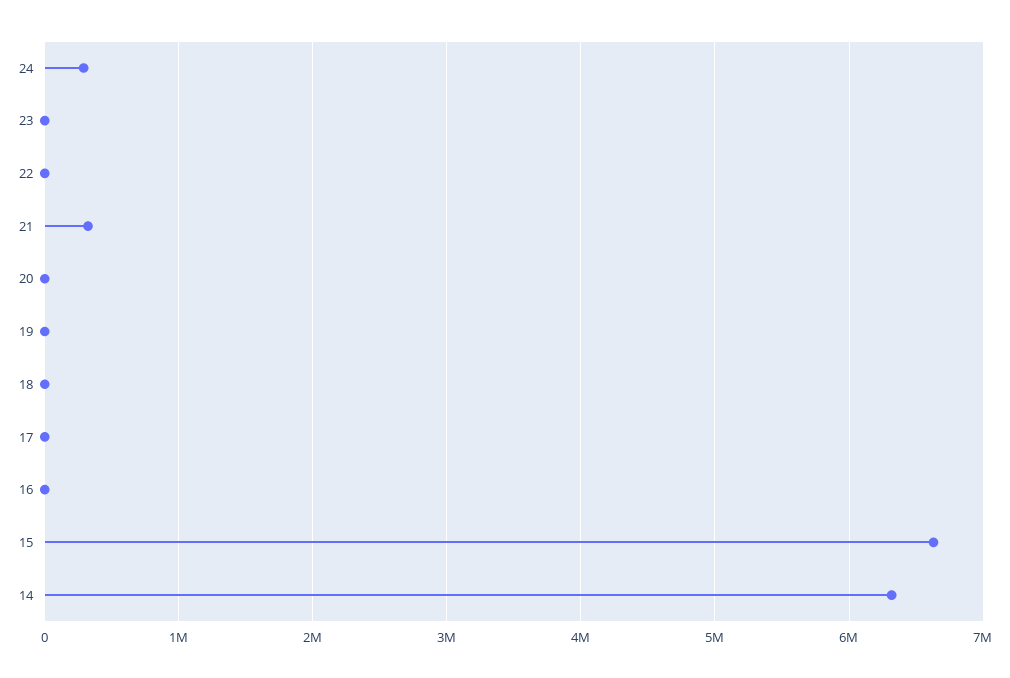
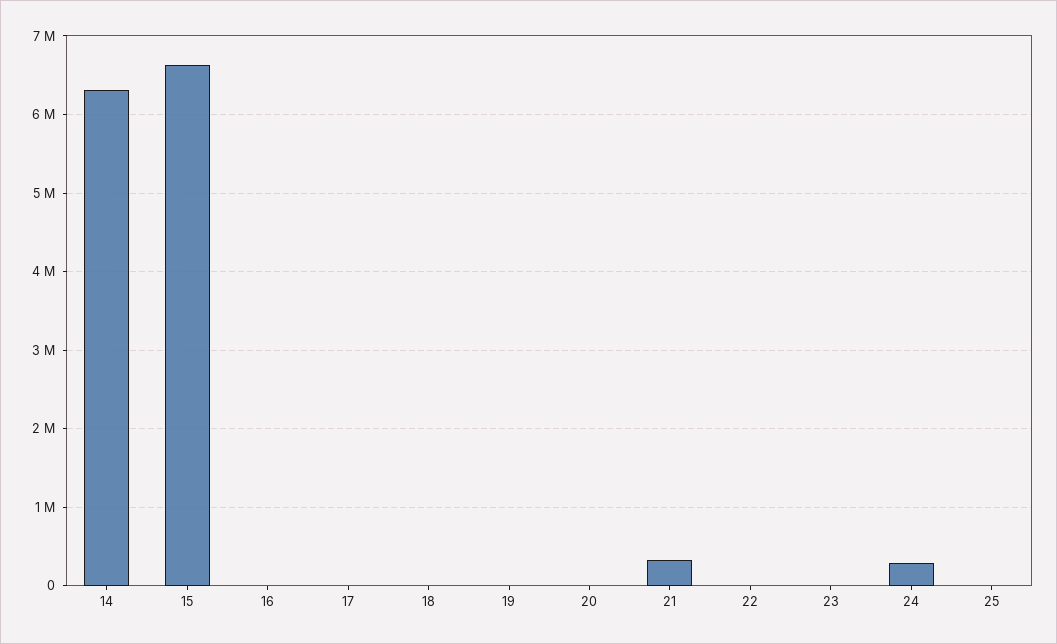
25: none -> 0

